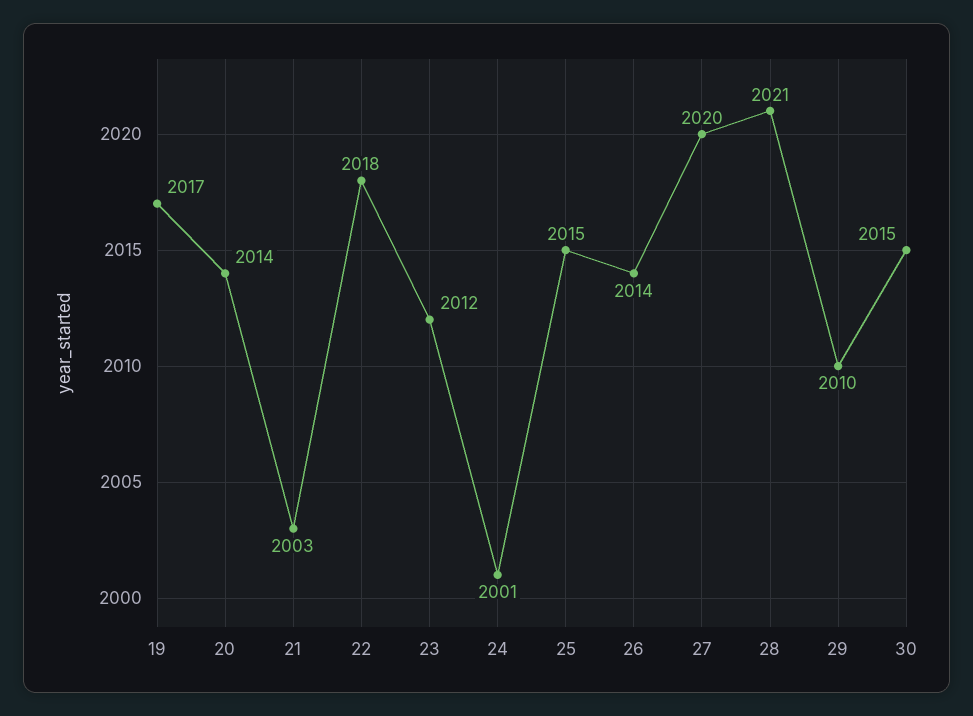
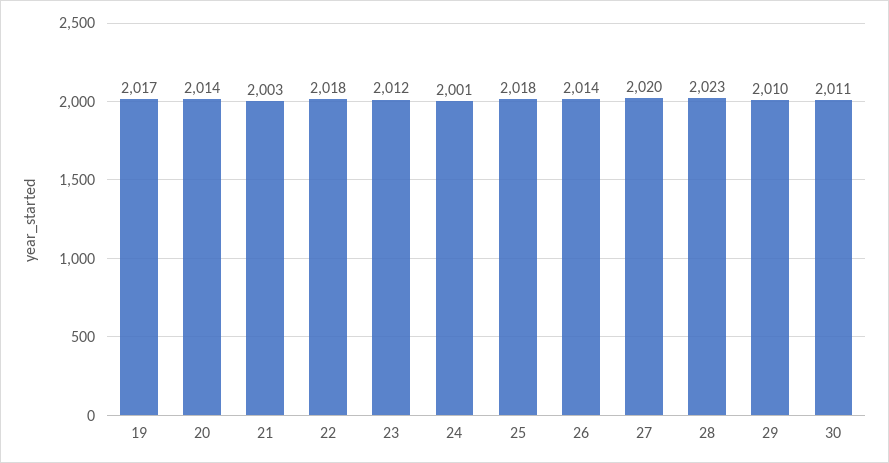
25: 2015 -> 2018
28: 2021 -> 2023
30: 2015 -> 2011

